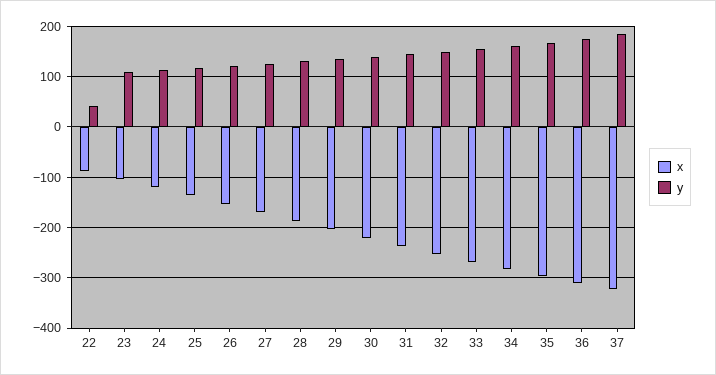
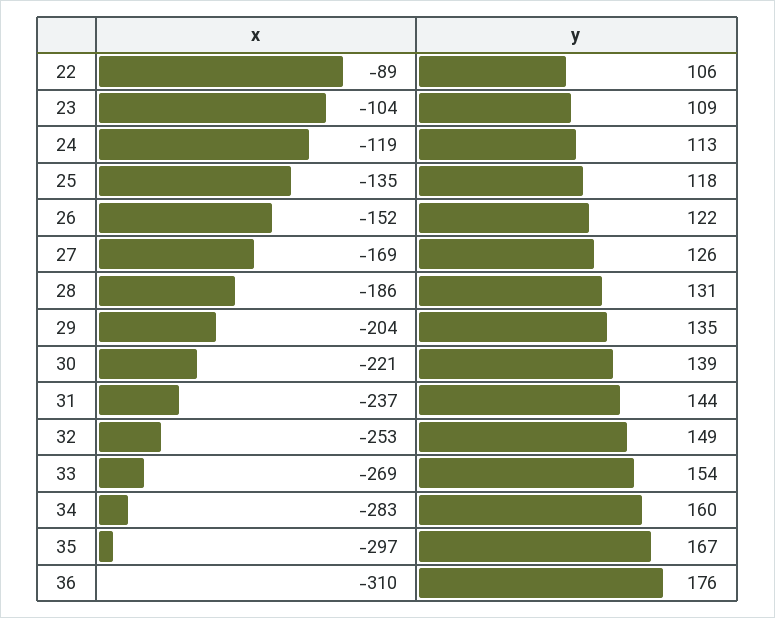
y, 22: 40 -> 106
x, 37: -320 -> none
y, 37: 180 -> none

